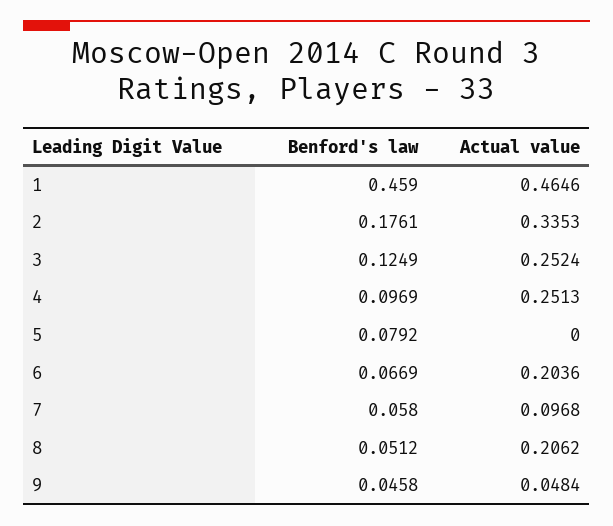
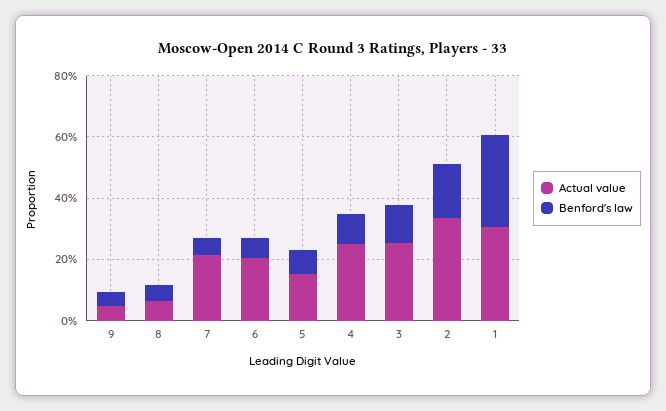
Benford's law, 1: 0.459 -> 0.3
Actual value, 1: 0.4646 -> 0.3
Actual value, 5: 0 -> 0.15
Actual value, 7: 0.0968 -> 0.2
Actual value, 8: 0.2062 -> 0.05

